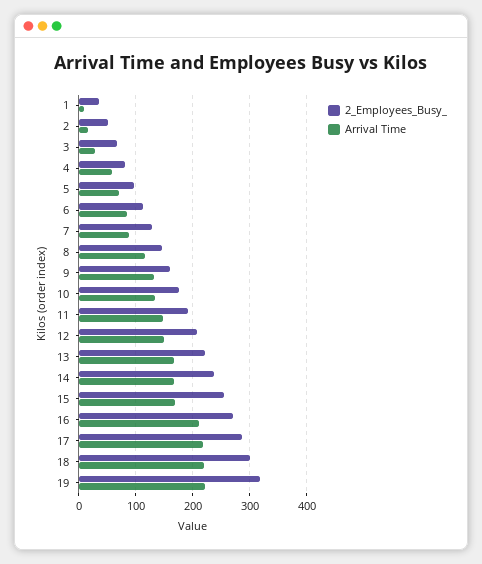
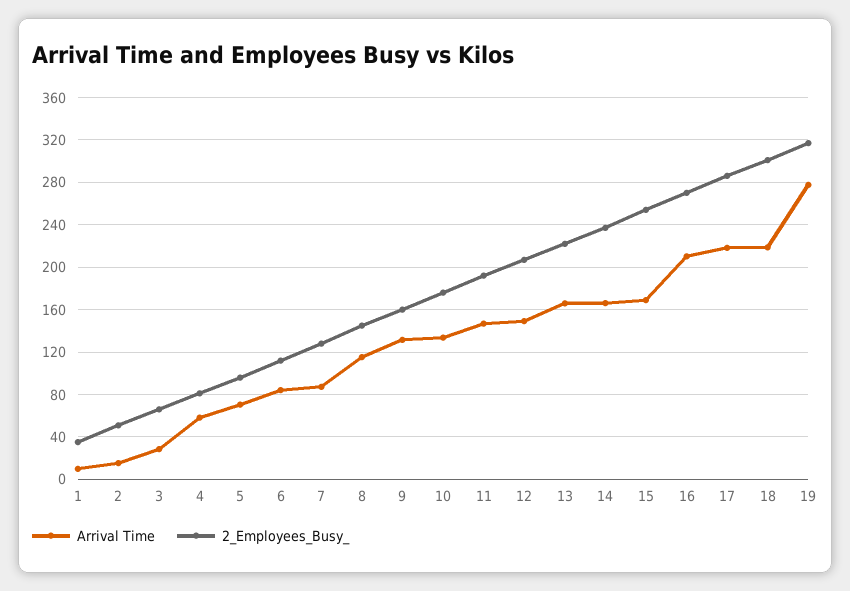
Arrival Time, 19: 220 -> 280

